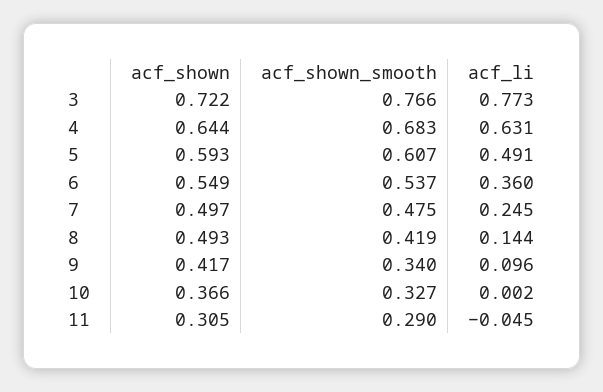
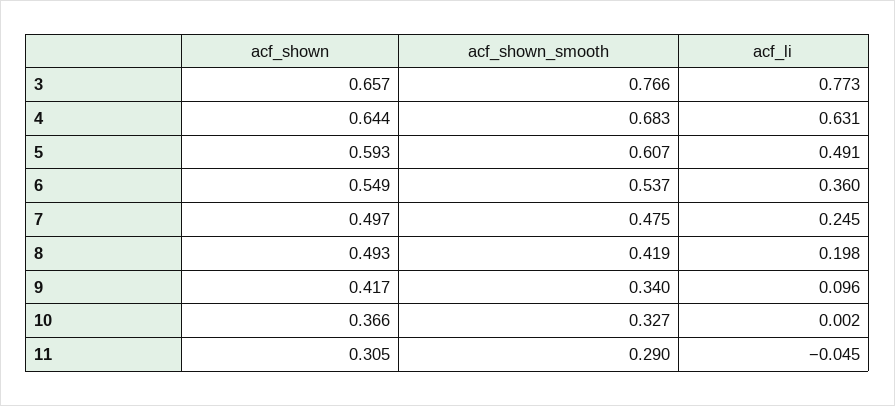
acf_shown, 3: 0.722 -> 0.657
acf_li, 8: 0.144 -> 0.198

